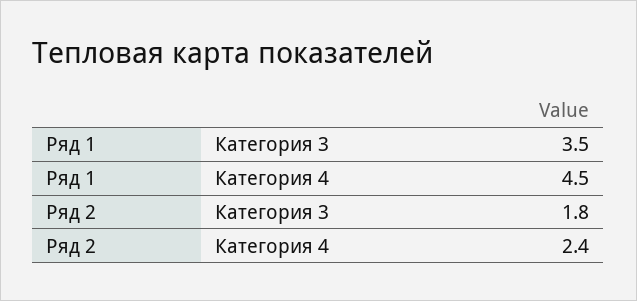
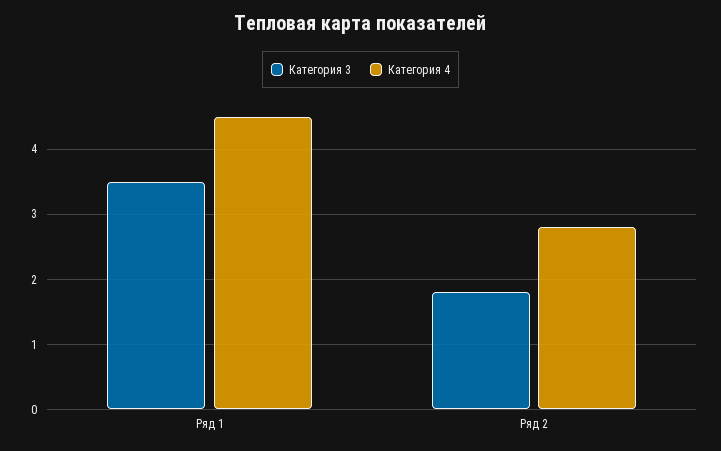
Категория 4, Ряд 2: 2.4 -> 2.8

